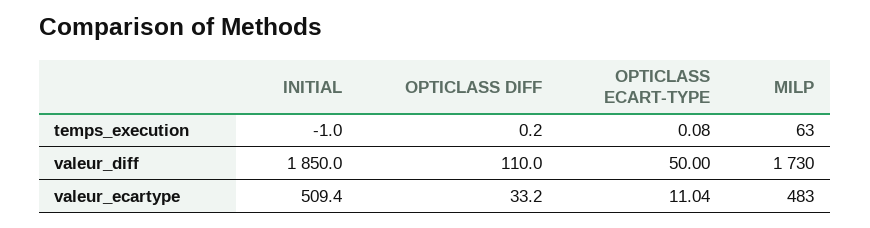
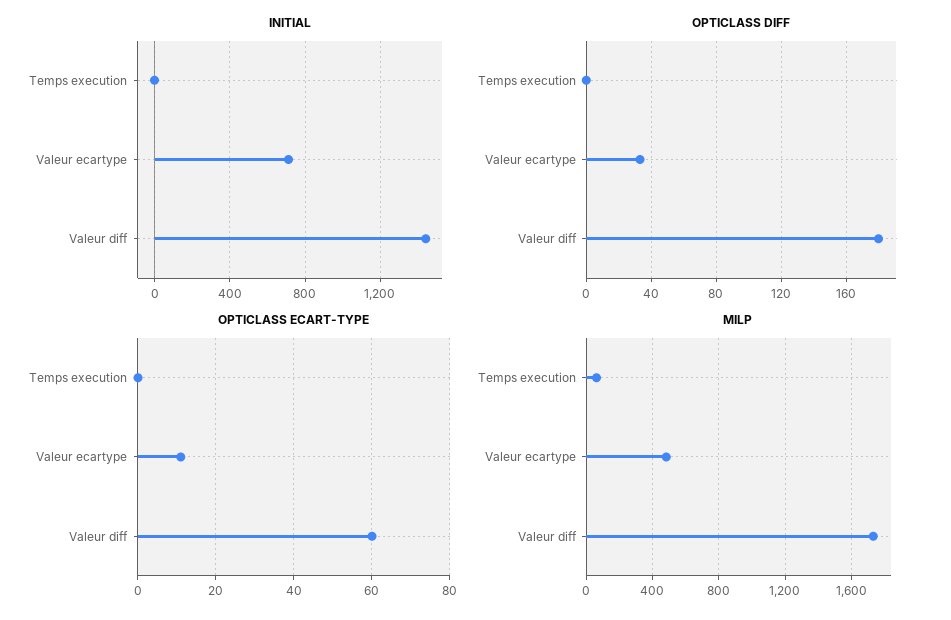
INITIAL, valeur_diff: 1850 -> 1450
OPTICLASS DIFF, valeur_diff: 110 -> 180
OPTICLASS ECART-TYPE, valeur_diff: 50 -> 60
INITIAL, valeur_ecartype: 509.4 -> 700

